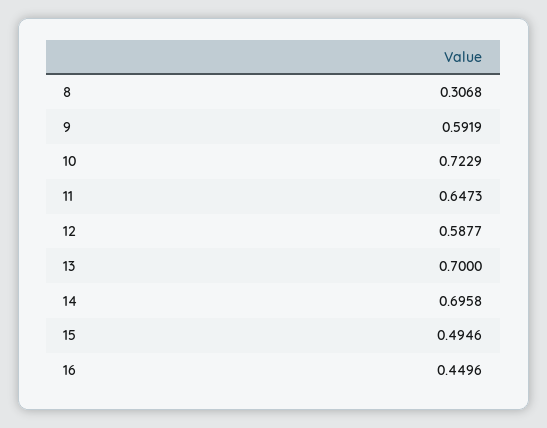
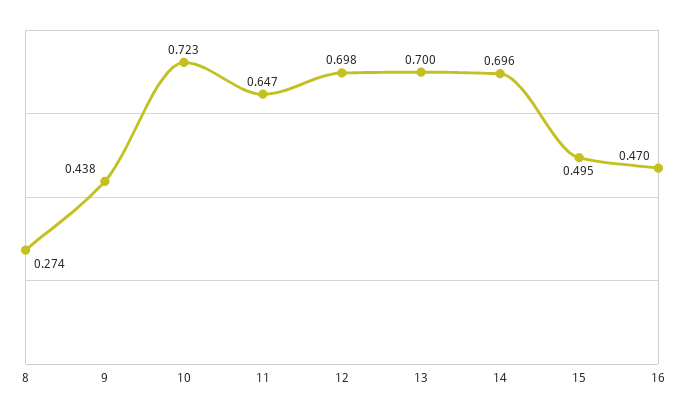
8: 0.3068 -> 0.274
9: 0.5919 -> 0.438
12: 0.5877 -> 0.698
16: 0.4496 -> 0.47

